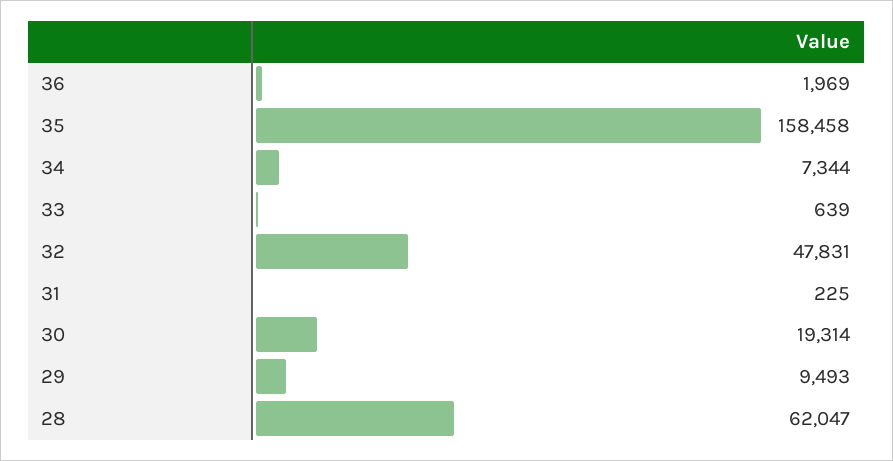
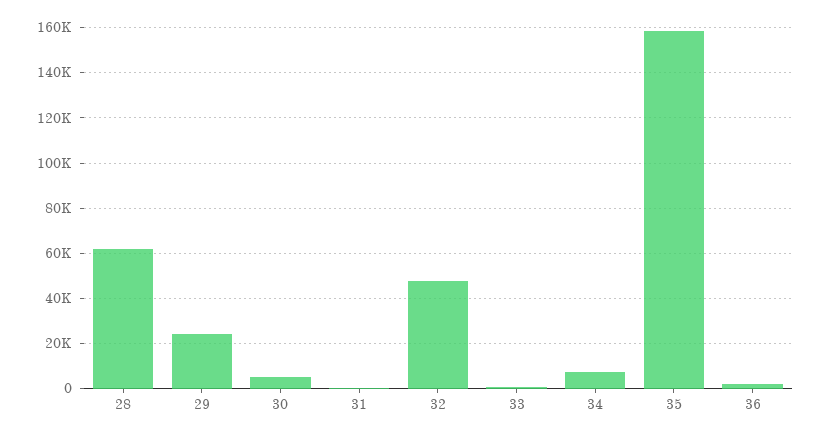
30: 19314 -> 5000
29: 9493 -> 25000

